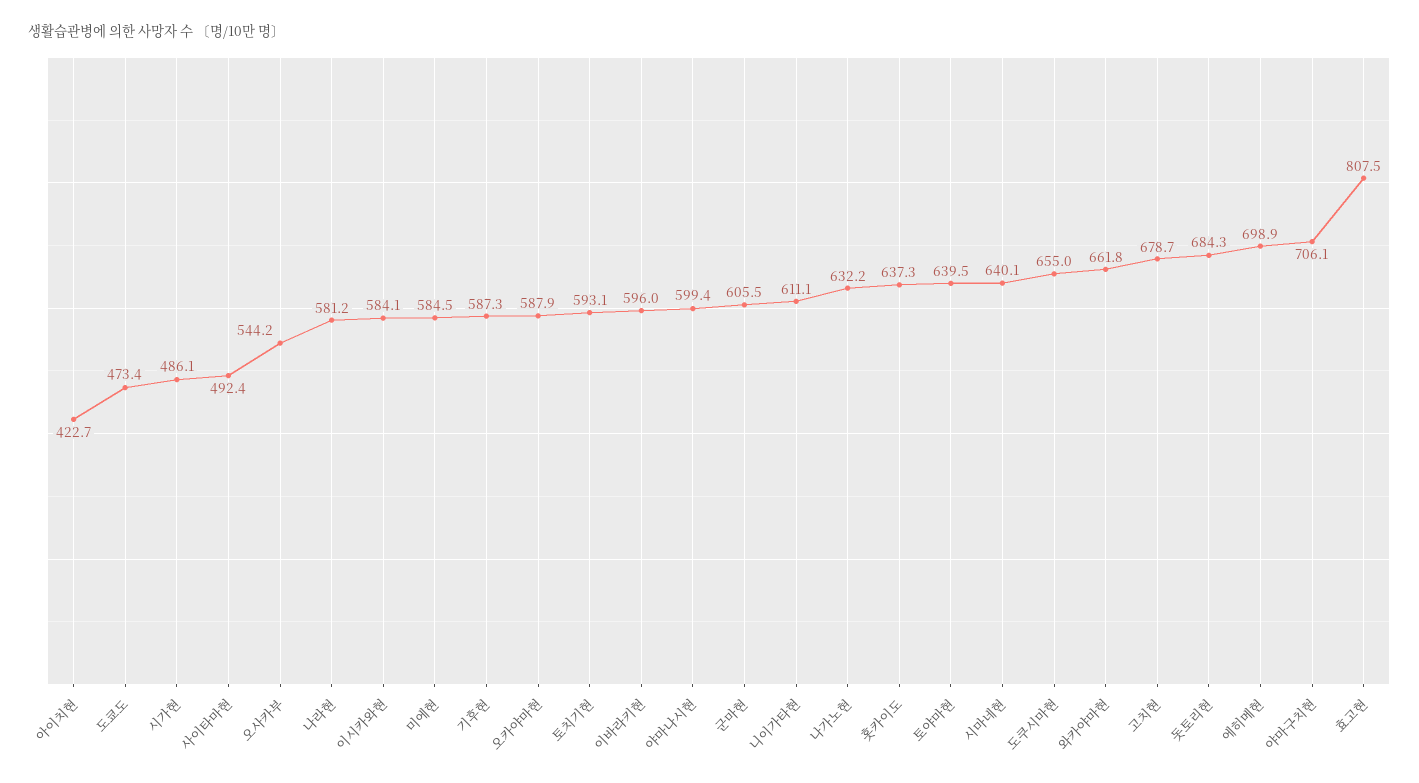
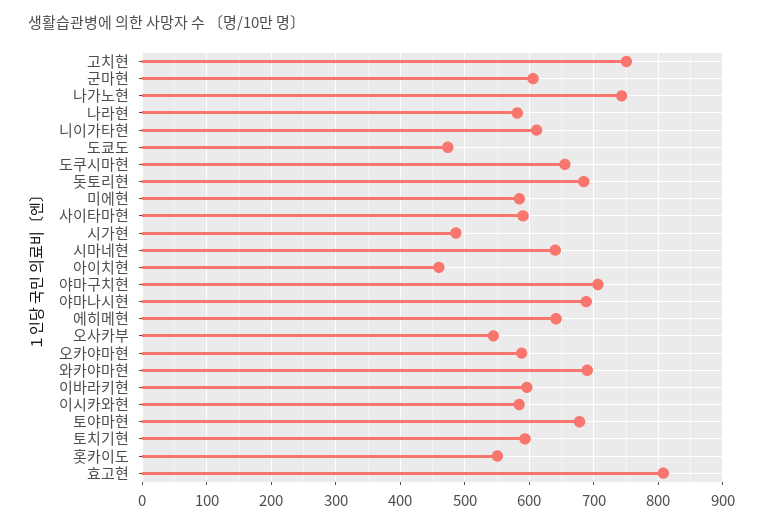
아이치현: 422.7 -> 460
사이타마현: 492.4 -> 590
기후현: 587.3 -> none
야마나시현: 599.4 -> 690
나가노현: 632.2 -> 740
홋카이도: 637.3 -> 550
토야마현: 639.5 -> 680
와카야마현: 661.8 -> 690
고치현: 678.7 -> 750
에히메현: 698.9 -> 640

